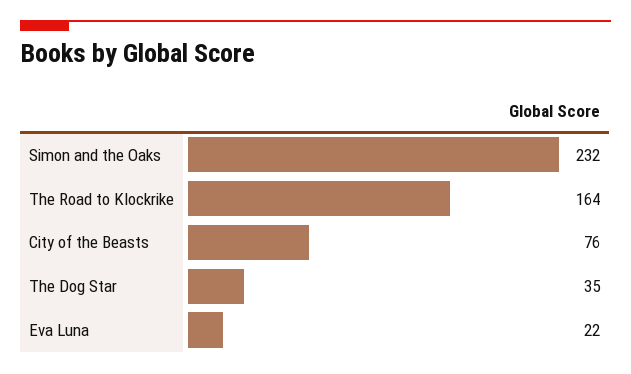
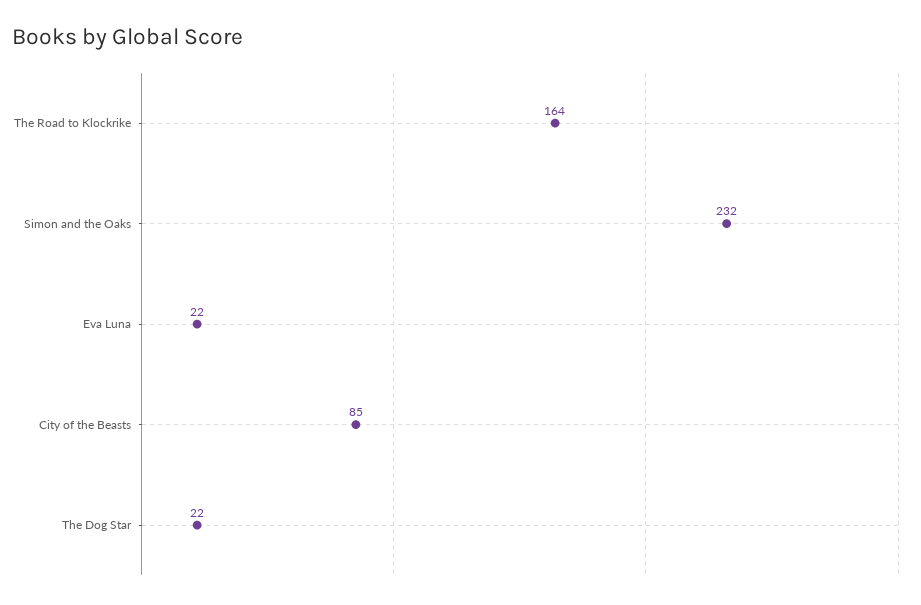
City of the Beasts: 76 -> 85
The Dog Star: 35 -> 22

